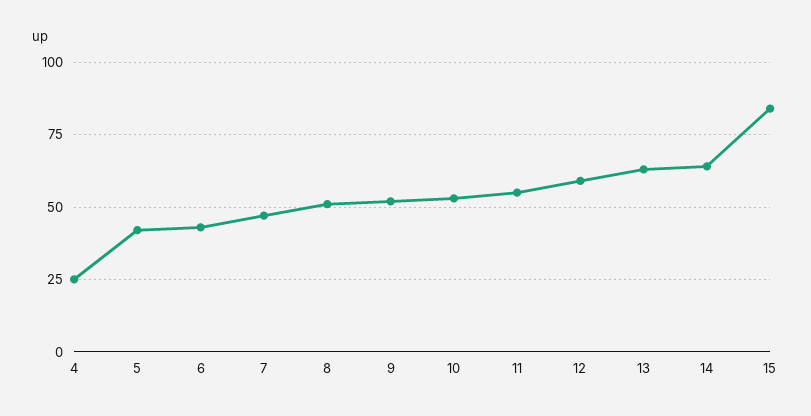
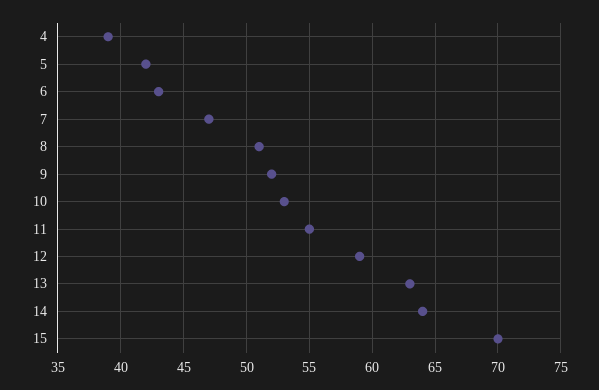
4: 25 -> 39
15: 85 -> 70

